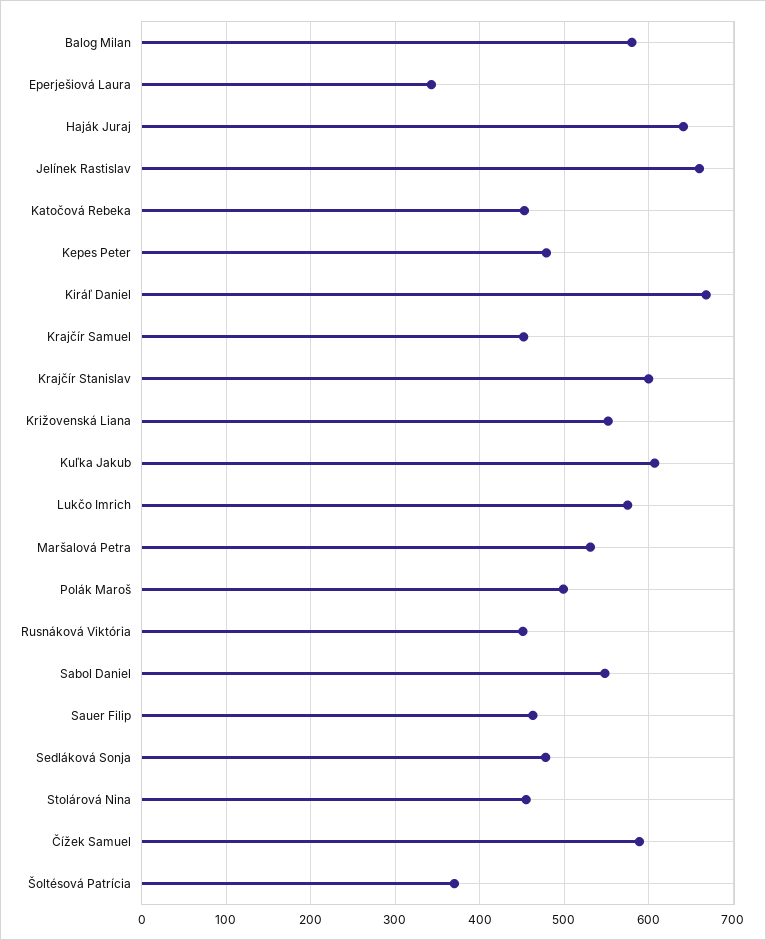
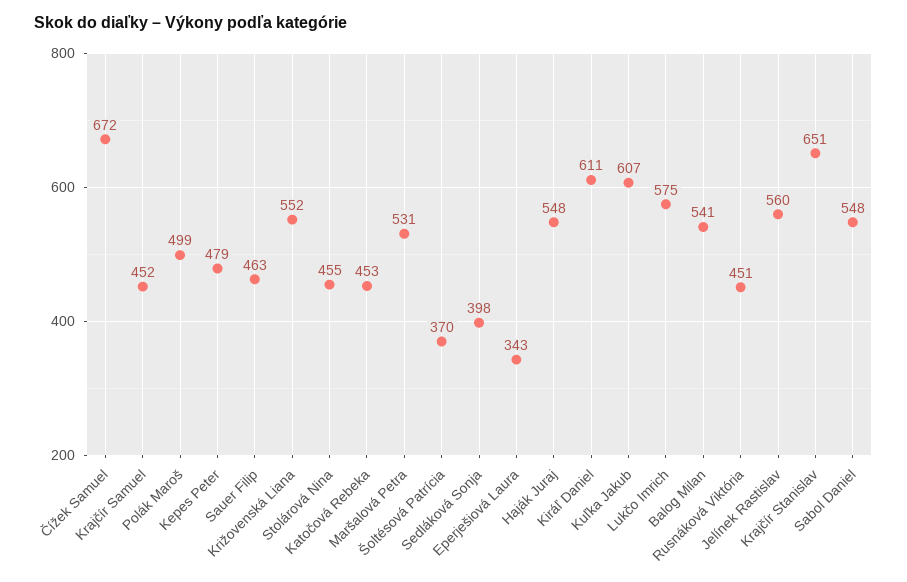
Balog Milan: 580 -> 541
Haják Juraj: 640 -> 548
Jelínek Rastislav: 660 -> 560
Kiráľ Daniel: 670 -> 611
Krajčír Stanislav: 600 -> 651
Sedláková Sonja: 480 -> 398
Čížek Samuel: 590 -> 672

